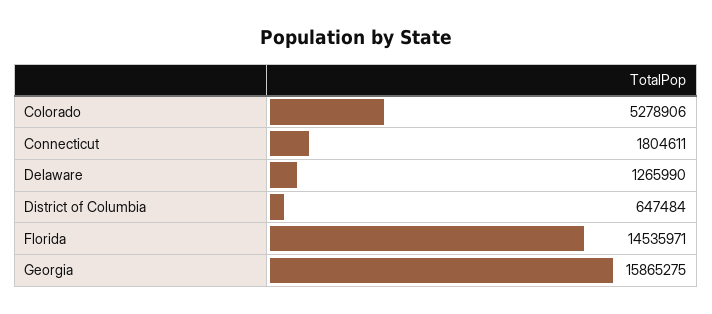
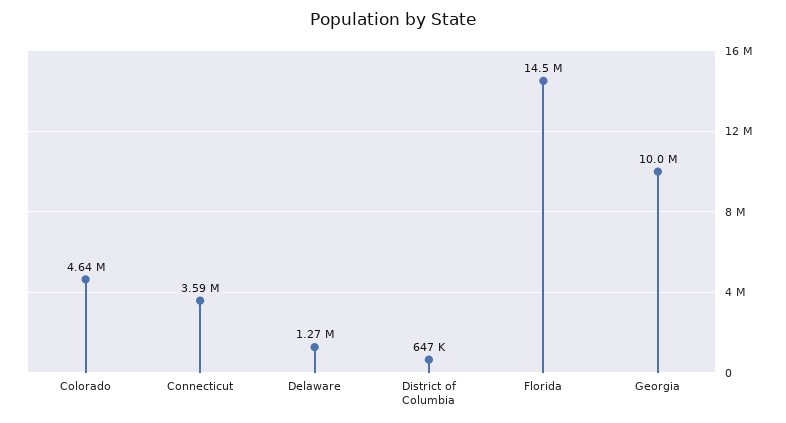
Colorado: 5278906 -> 4640000
Connecticut: 1804611 -> 3590000
Georgia: 15865275 -> 10000000

